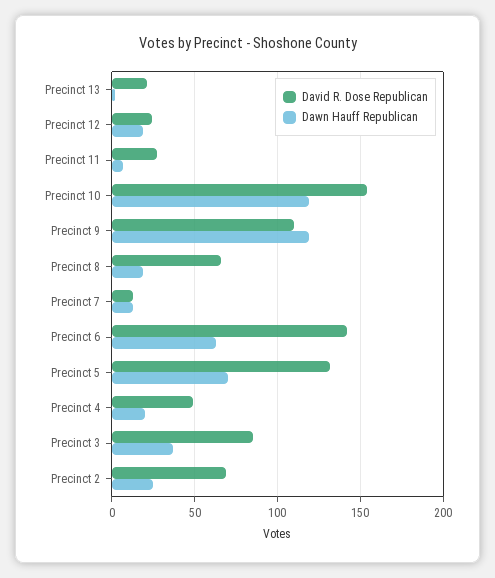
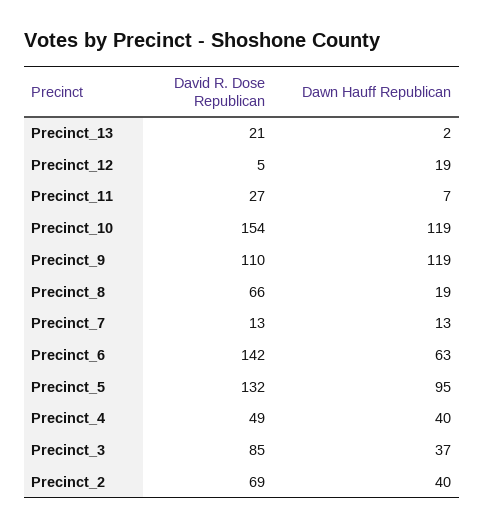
David R. Dose Republican, Precinct 12: 25 -> 5
Dawn Hauff Republican, Precinct 5: 70 -> 95
Dawn Hauff Republican, Precinct 4: 20 -> 40
Dawn Hauff Republican, Precinct 2: 25 -> 40

